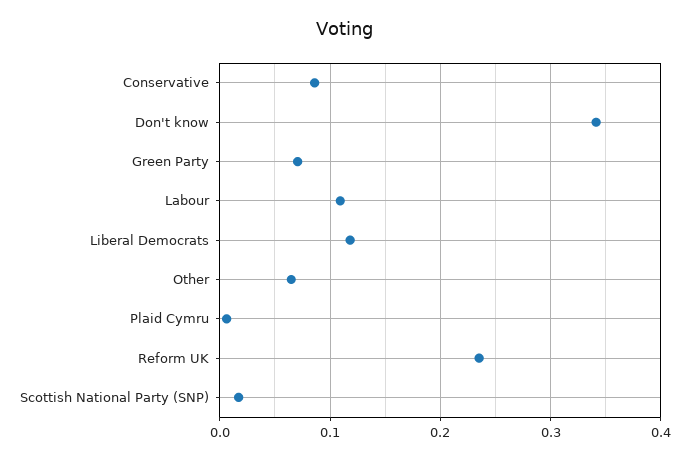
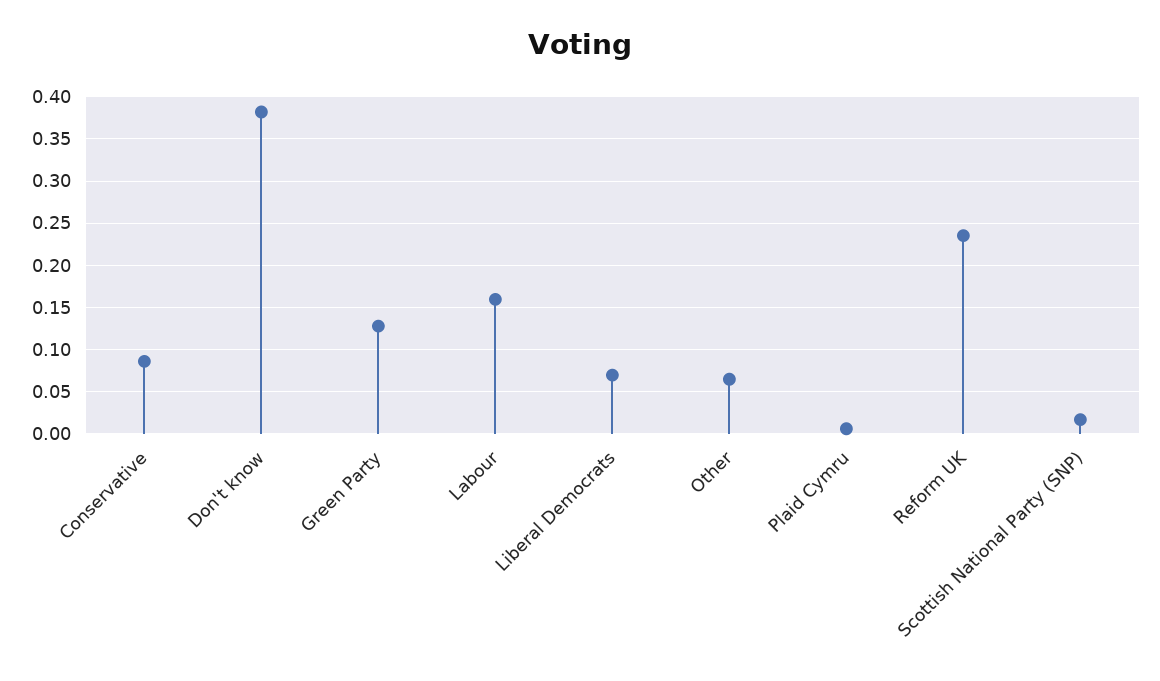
Don't know: 0.34 -> 0.38
Green Party: 0.07 -> 0.13
Labour: 0.11 -> 0.16
Liberal Democrats: 0.12 -> 0.07

